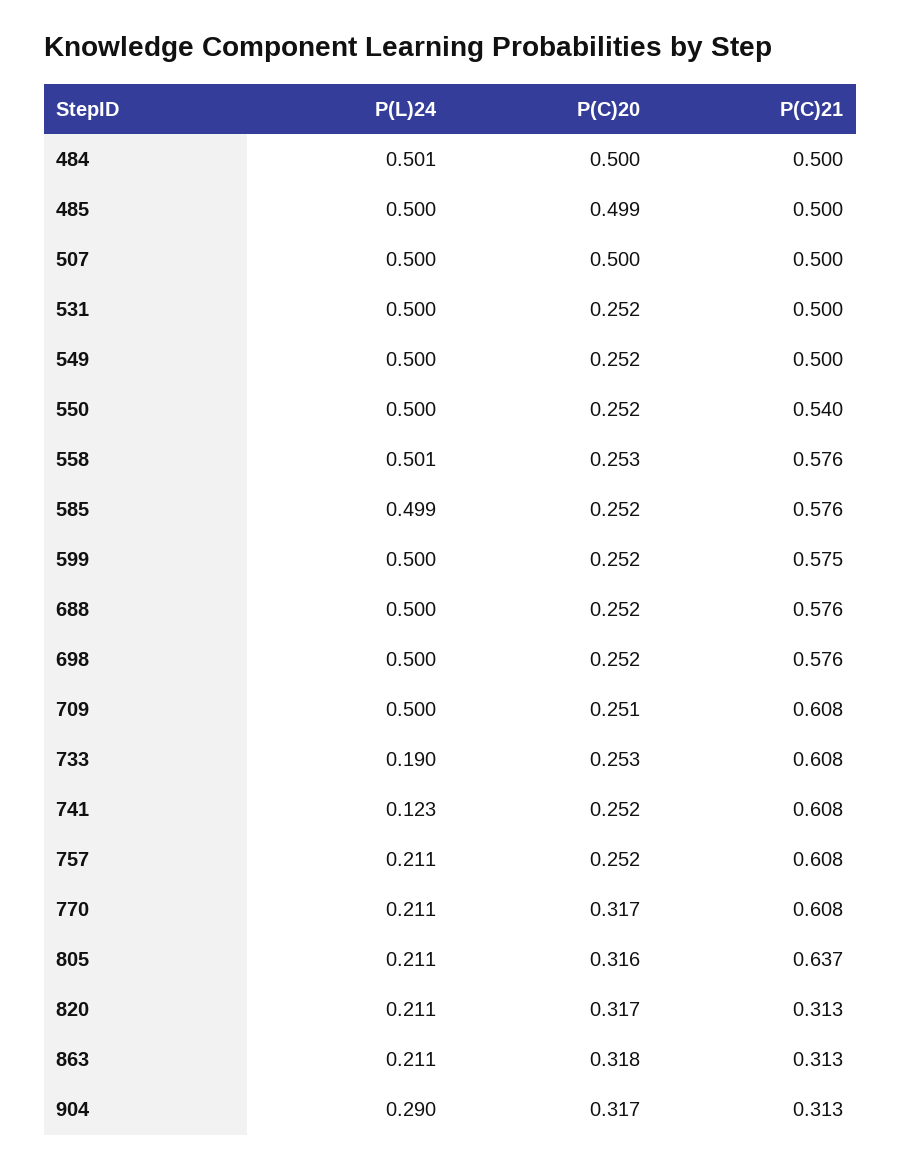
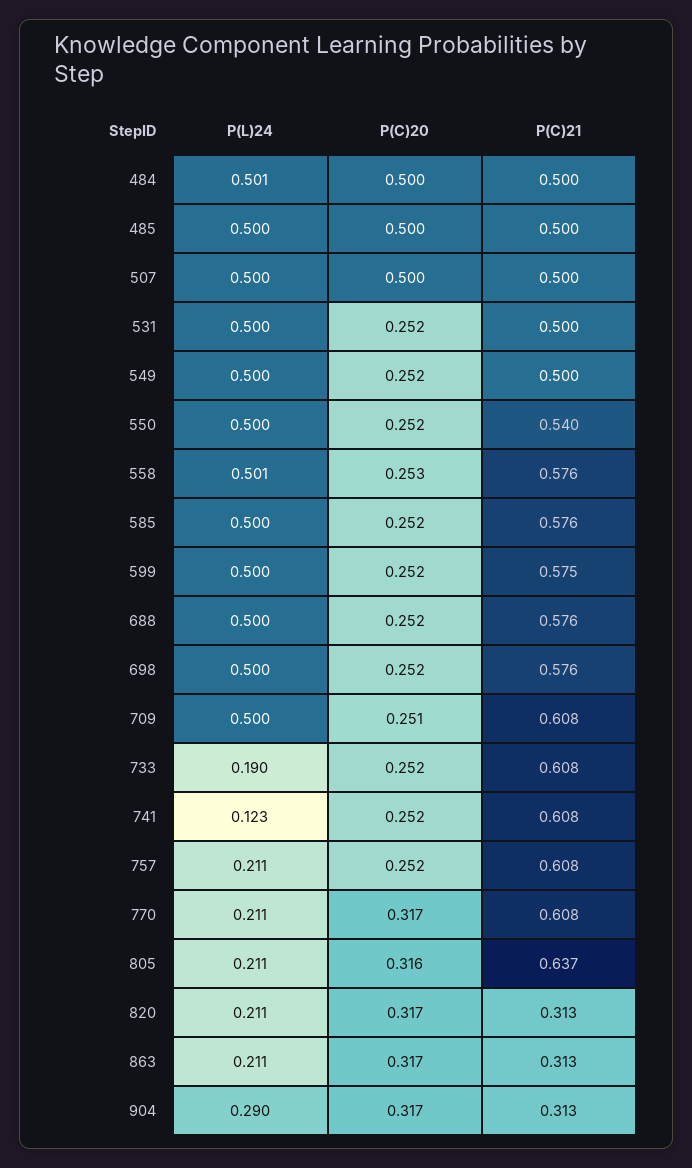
P(C)20, 485: 0.499 -> 0.5
P(L)24, 585: 0.499 -> 0.5
P(C)20, 733: 0.253 -> 0.252
P(C)20, 863: 0.318 -> 0.317

